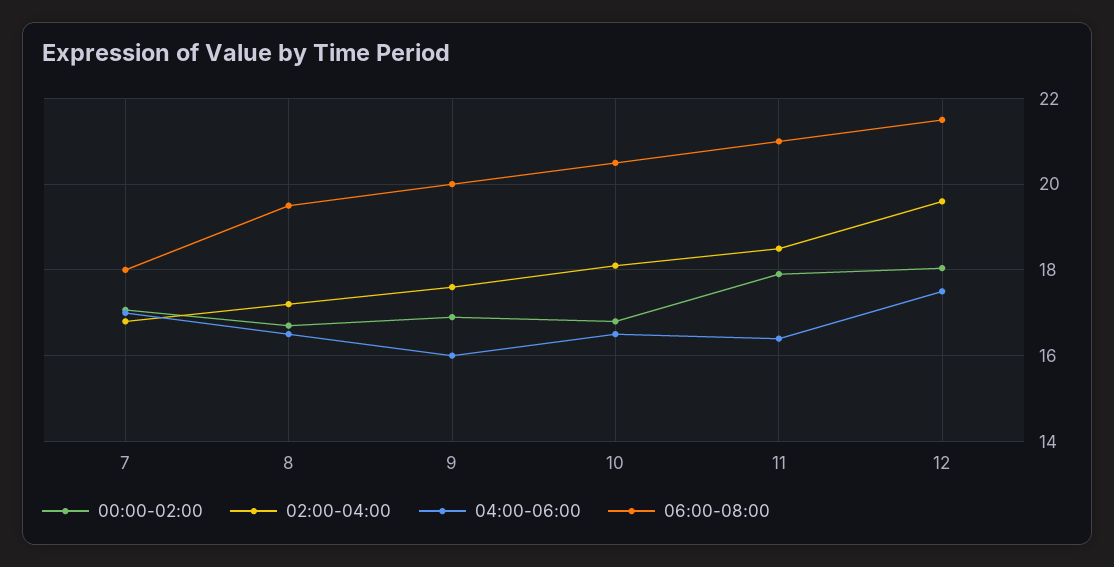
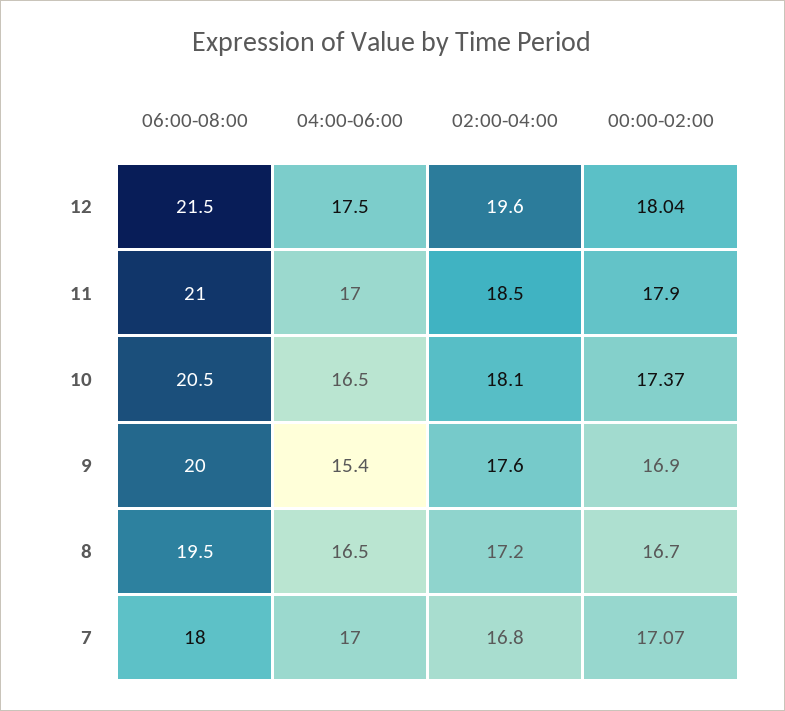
04:00-06:00, 9: 16 -> 15.4
00:00-02:00, 10: 16.8 -> 17.37
04:00-06:00, 11: 16.4 -> 17

